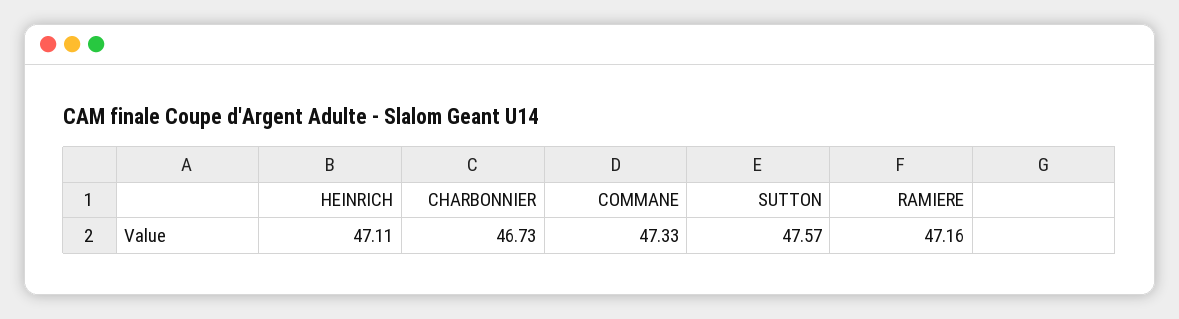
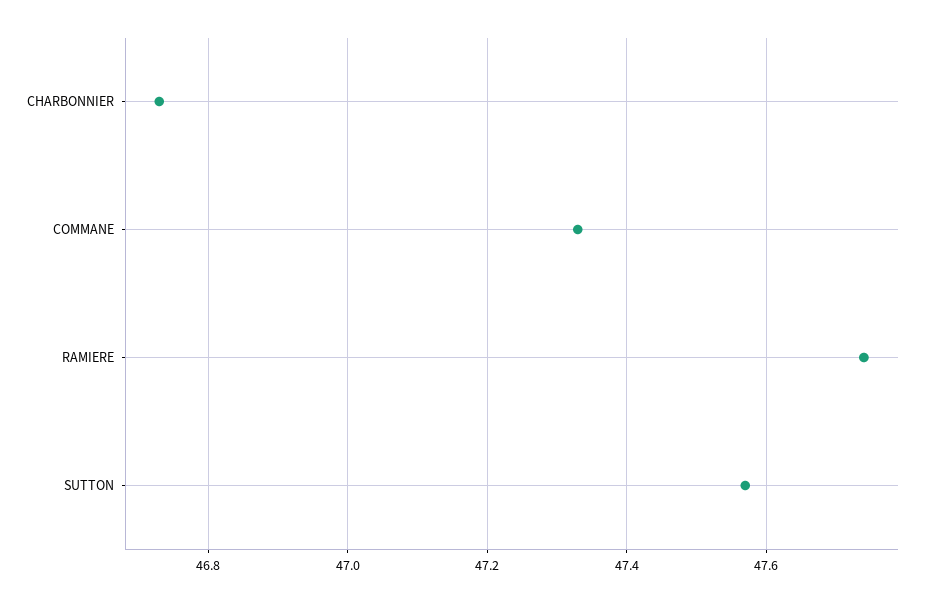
HEINRICH: 47.11 -> none
RAMIERE: 47.16 -> 47.75

